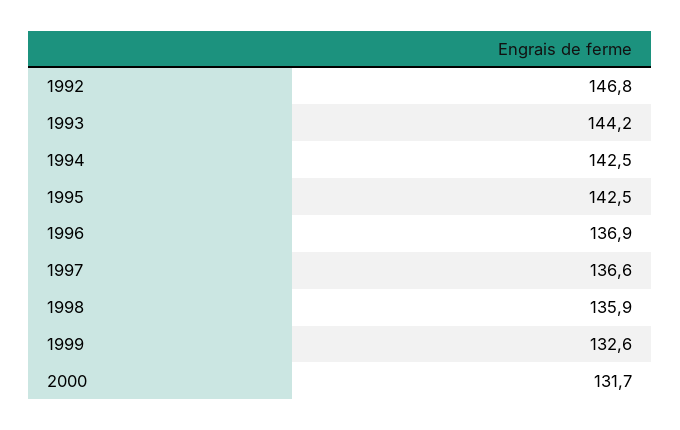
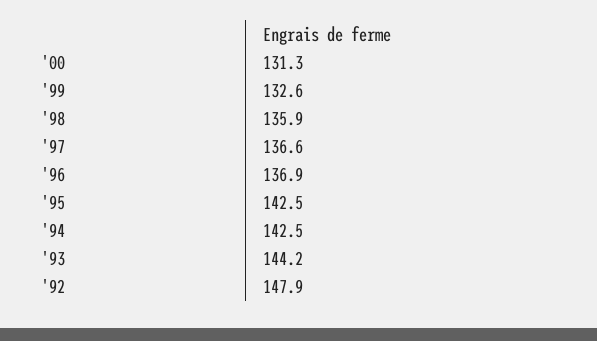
1992: 146.8 -> 147.9
2000: 131.7 -> 131.3

